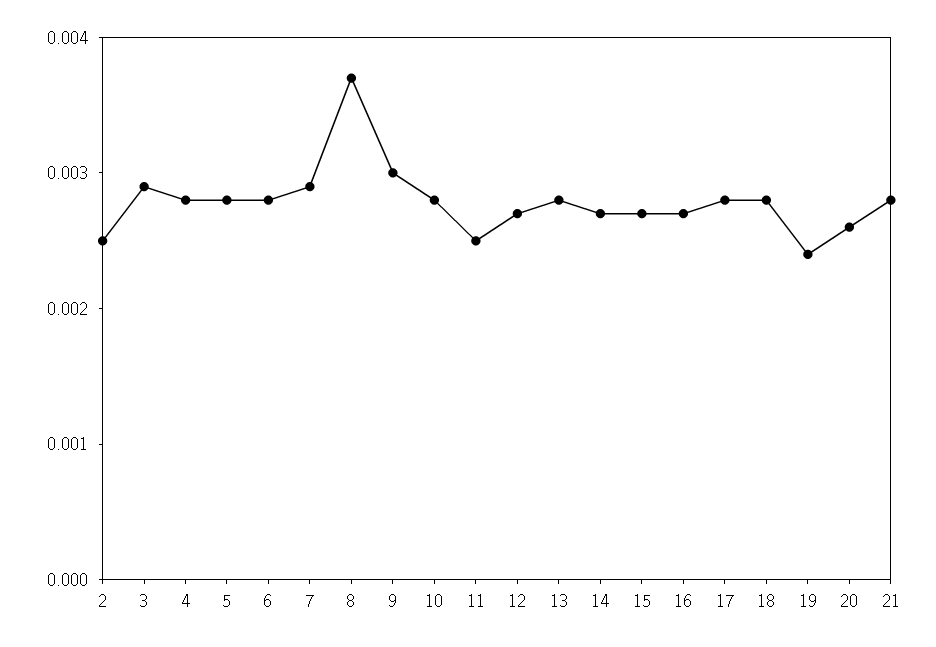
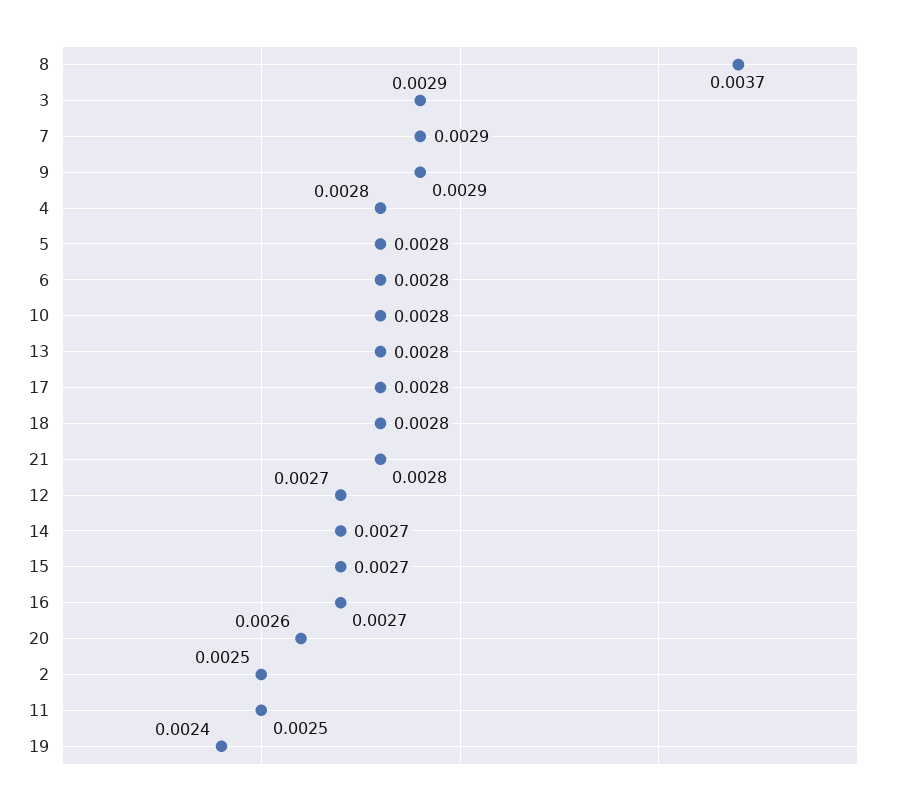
9: 0.003 -> 0.0029

